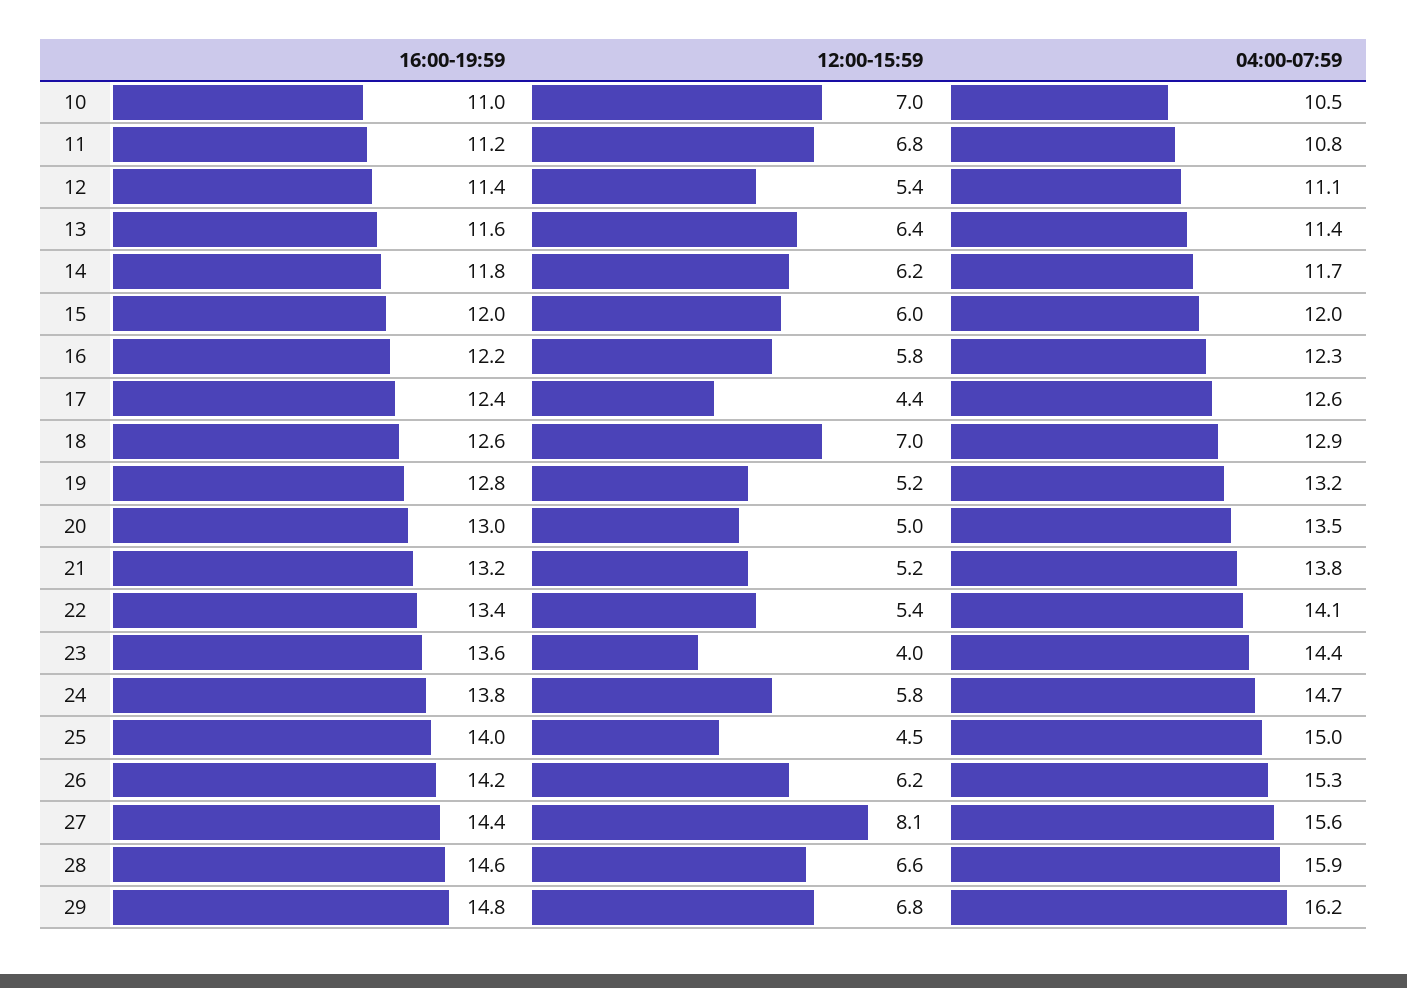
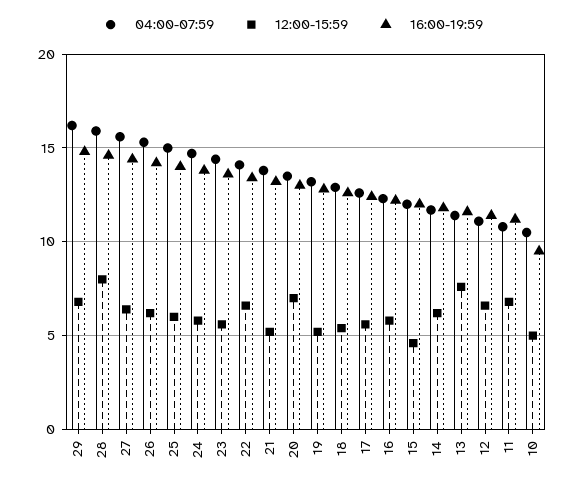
16:00-19:59, 10: 11 -> 9.5
12:00-15:59, 10: 7 -> 5
12:00-15:59, 12: 5.4 -> 6.5
12:00-15:59, 13: 6.4 -> 7.5
12:00-15:59, 15: 6 -> 4.5
12:00-15:59, 17: 4.4 -> 5.5
12:00-15:59, 18: 7 -> 5.5
12:00-15:59, 20: 5 -> 7
12:00-15:59, 22: 5.4 -> 6.5
12:00-15:59, 23: 4 -> 5.5
12:00-15:59, 25: 4.5 -> 6
12:00-15:59, 27: 8.1 -> 6.5
12:00-15:59, 28: 6.6 -> 8

